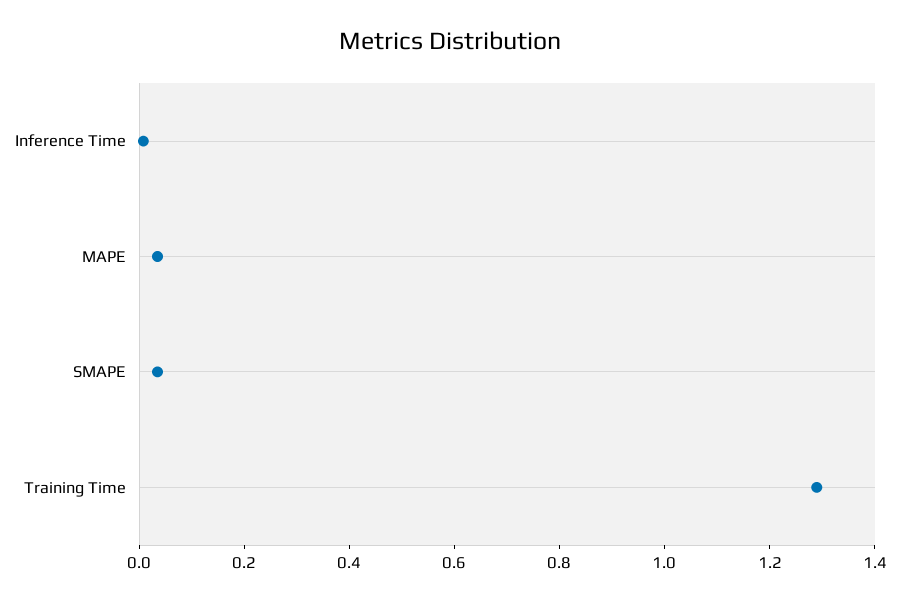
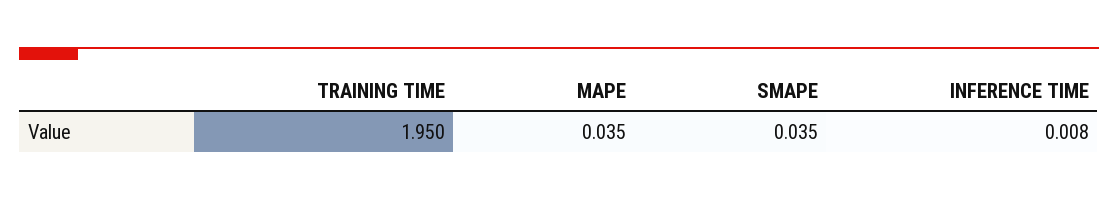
Training Time: 1.3 -> 1.95

